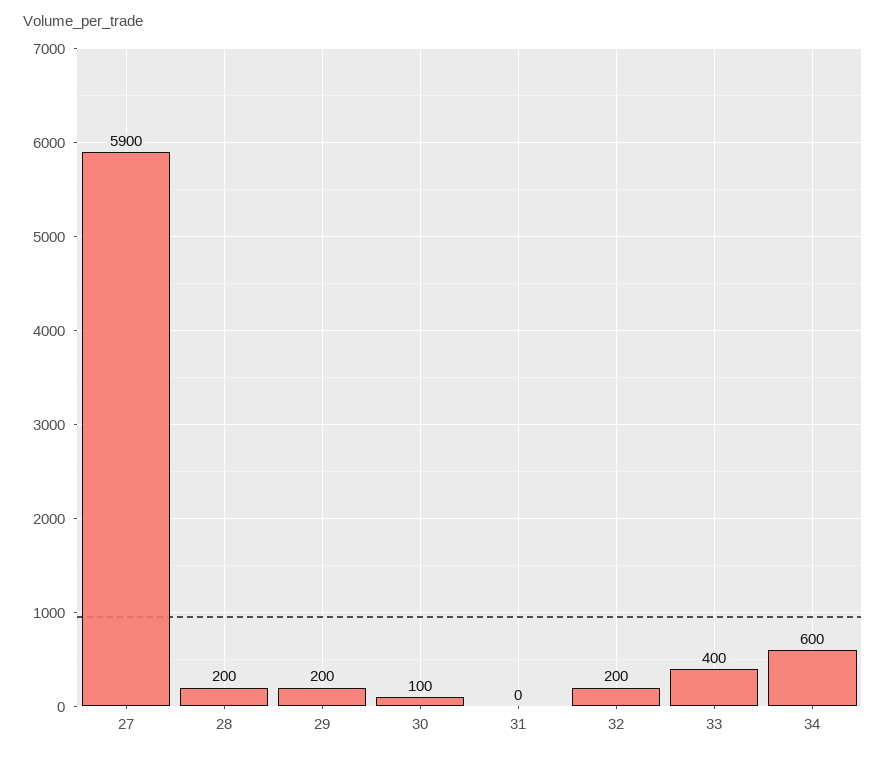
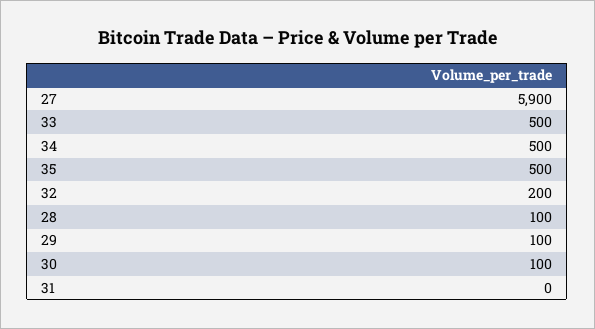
28: 200 -> 100
29: 200 -> 100
33: 400 -> 500
34: 600 -> 500
35: none -> 500

